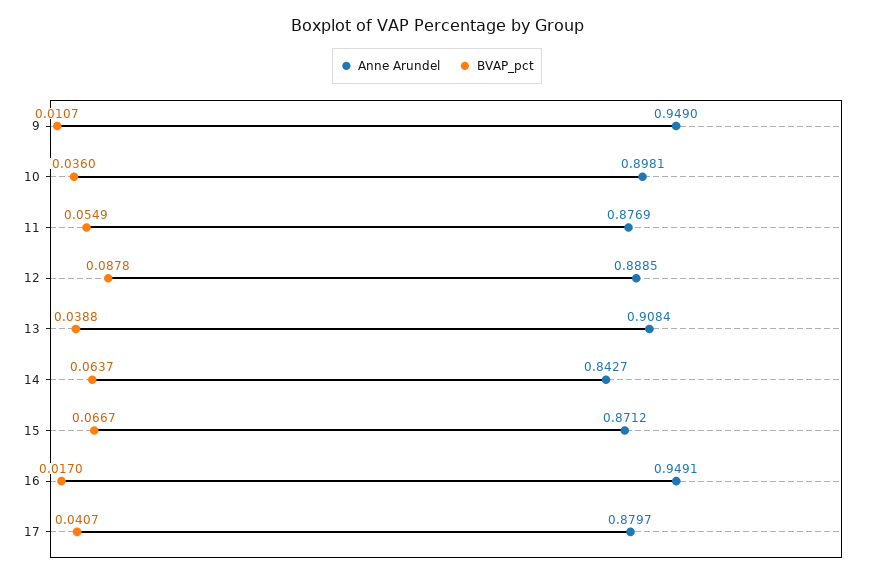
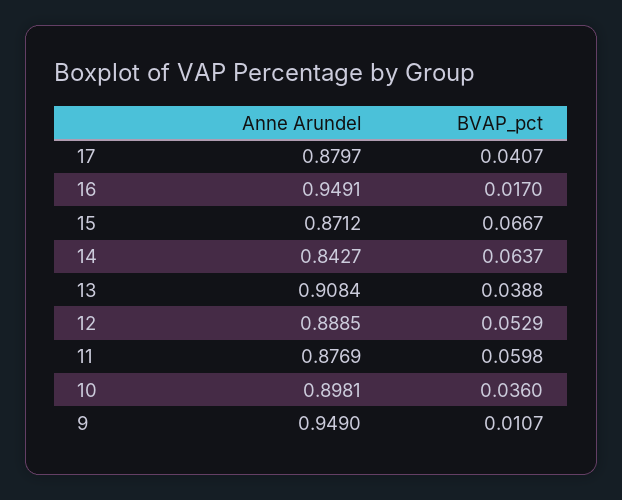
BVAP_pct, 11: 0.0549 -> 0.0598
BVAP_pct, 12: 0.0878 -> 0.0529

